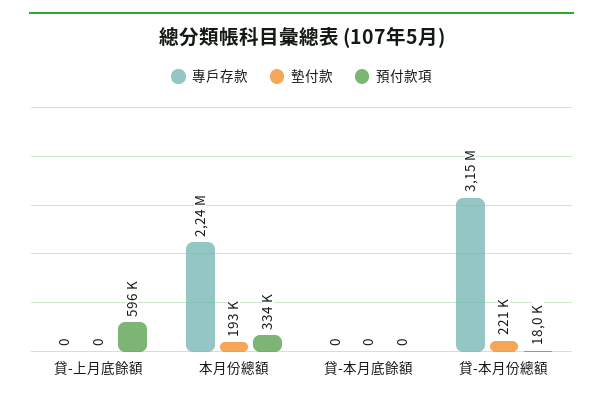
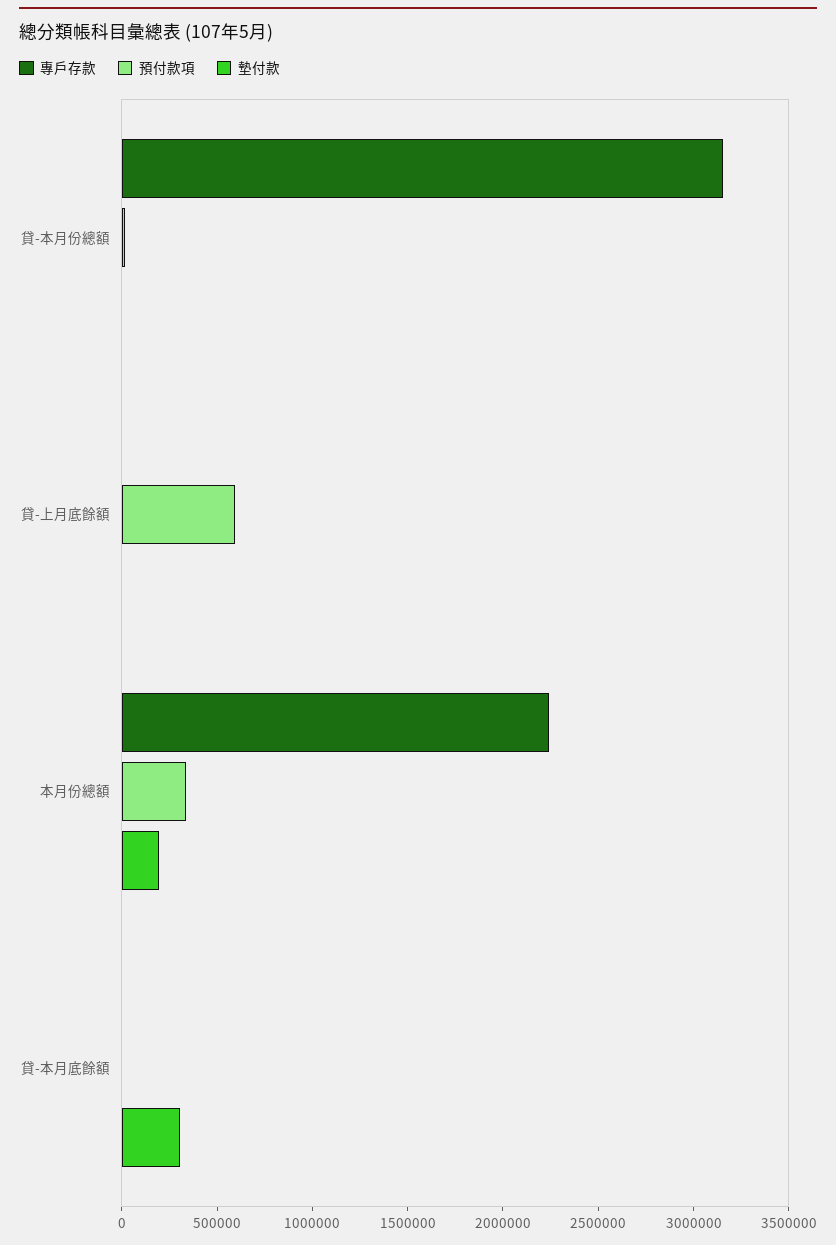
墊付款, 貸-本月底餘額: 0 -> 300000
墊付款, 貸-本月份總額: 221000 -> 0

